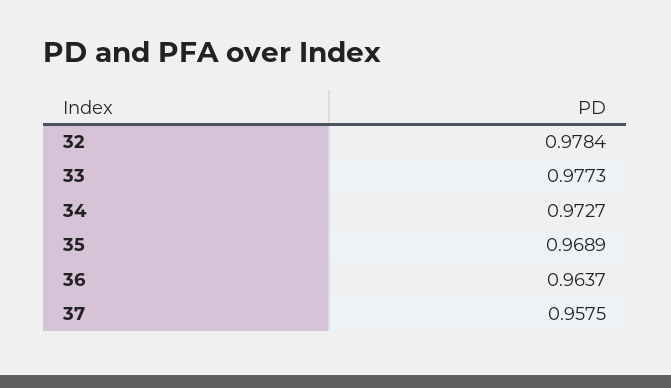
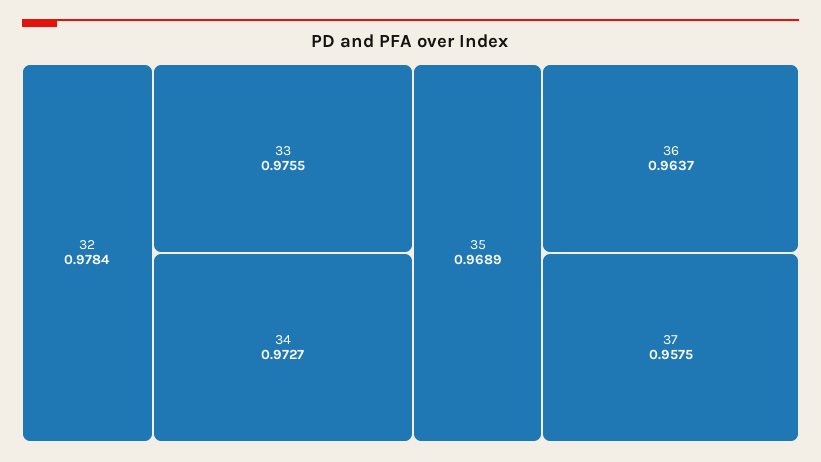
33: 0.9773 -> 0.9755

